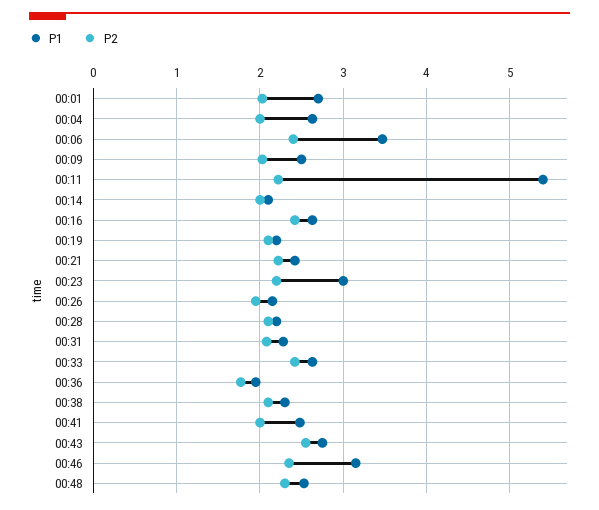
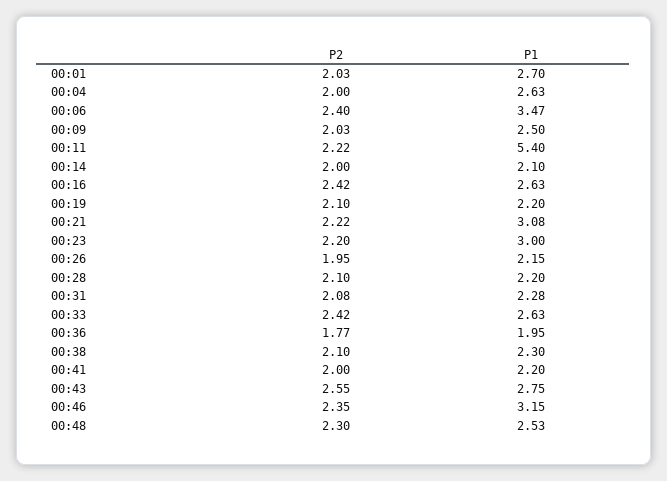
P1, 00:21: 2.4 -> 3.08
P1, 00:41: 2.5 -> 2.2

